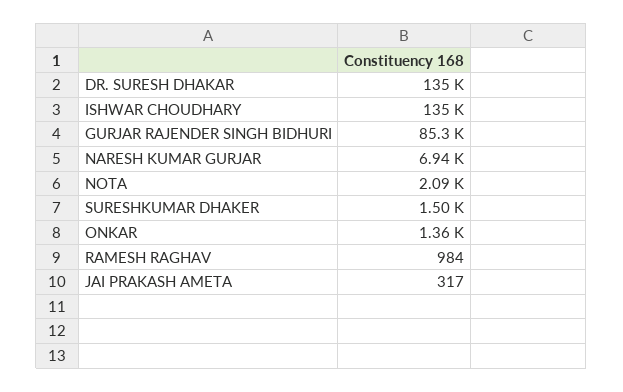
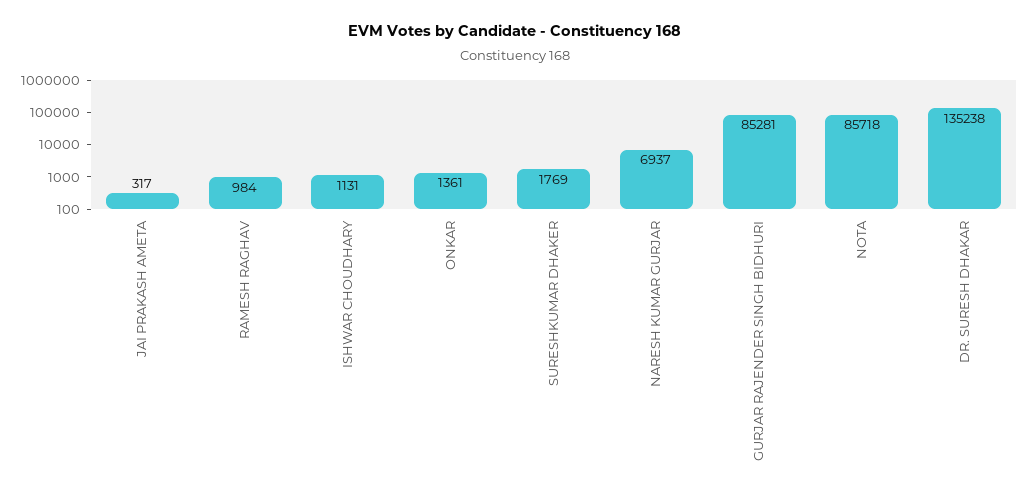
ISHWAR CHOUDHARY: 135000 -> 1131
NOTA: 2090 -> 85718
SURESHKUMAR DHAKER: 1500 -> 1769

